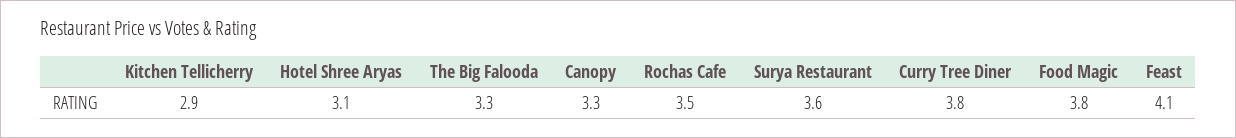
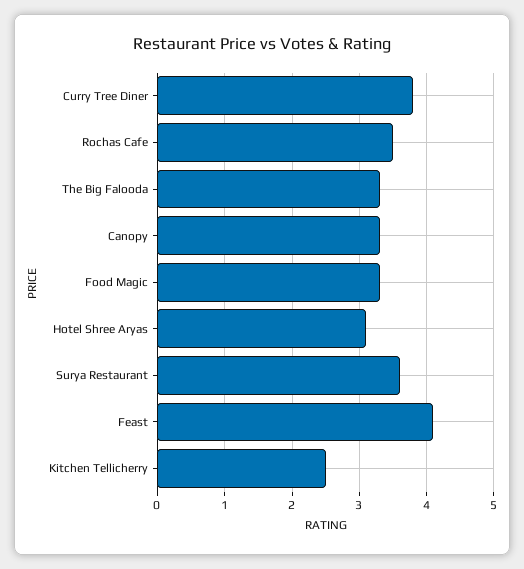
Kitchen Tellicherry: 2.9 -> 2.5
Food Magic: 3.8 -> 3.3

